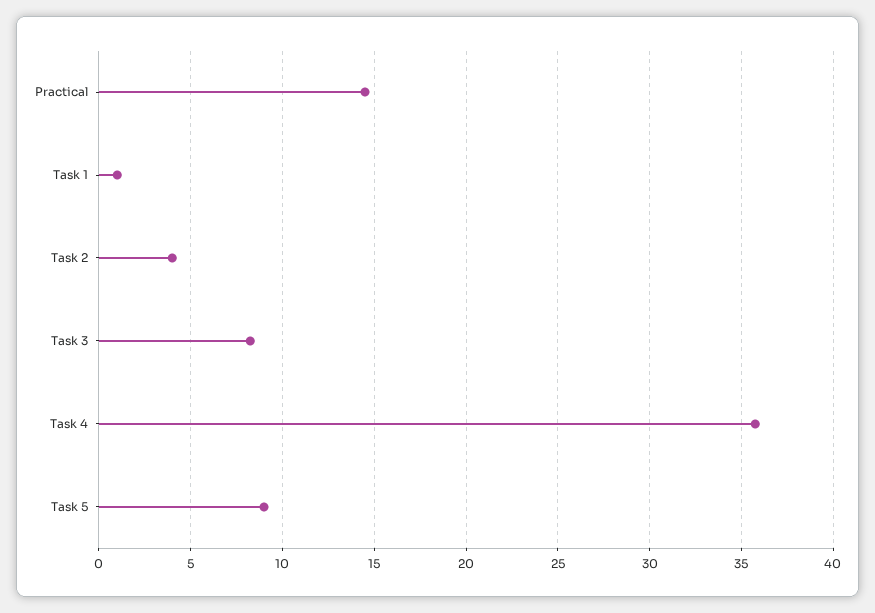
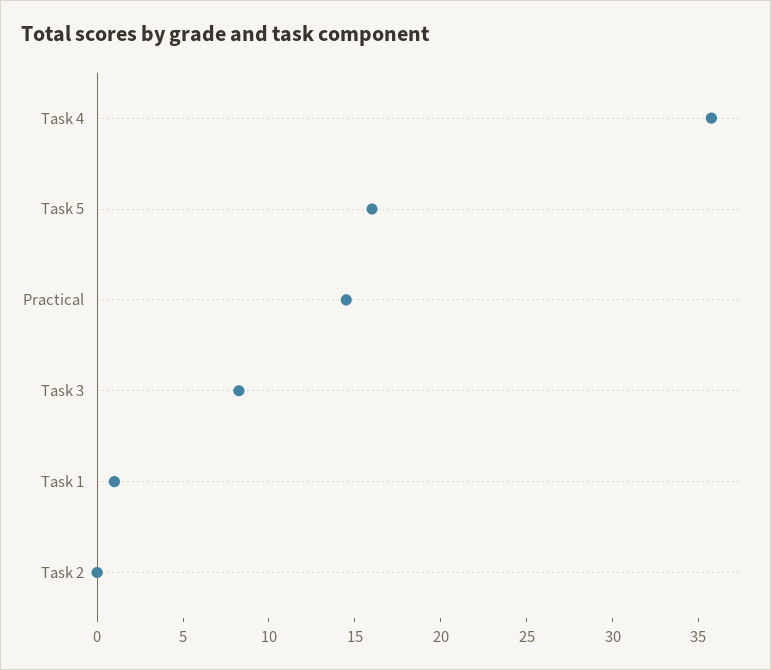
Task 2: 4 -> 0
Task 5: 9 -> 16

